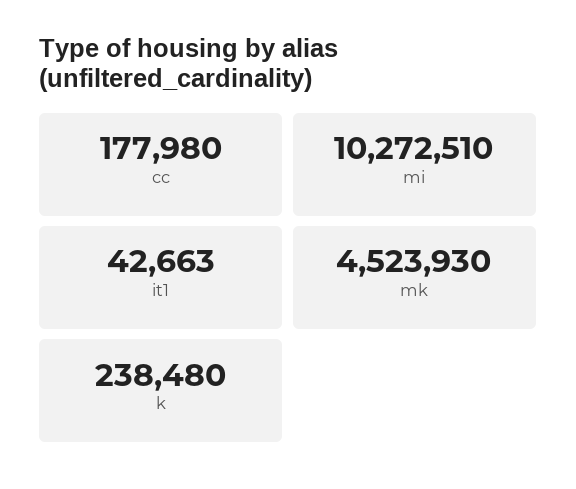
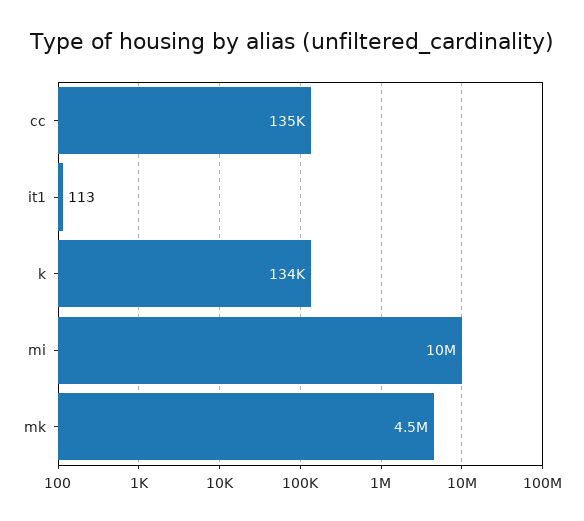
cc: 177980 -> 135000
it1: 42663 -> 113
k: 238480 -> 134000

